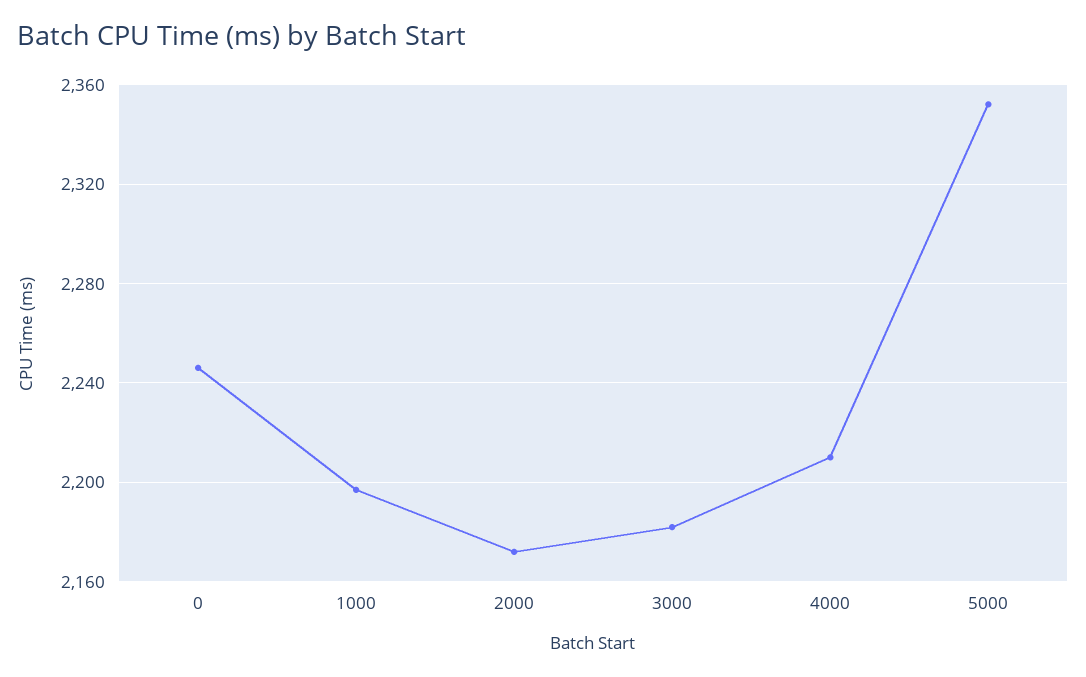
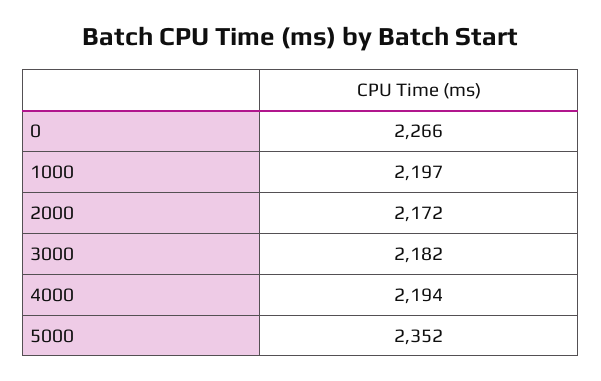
0: 2245 -> 2266
4000: 2210 -> 2194

